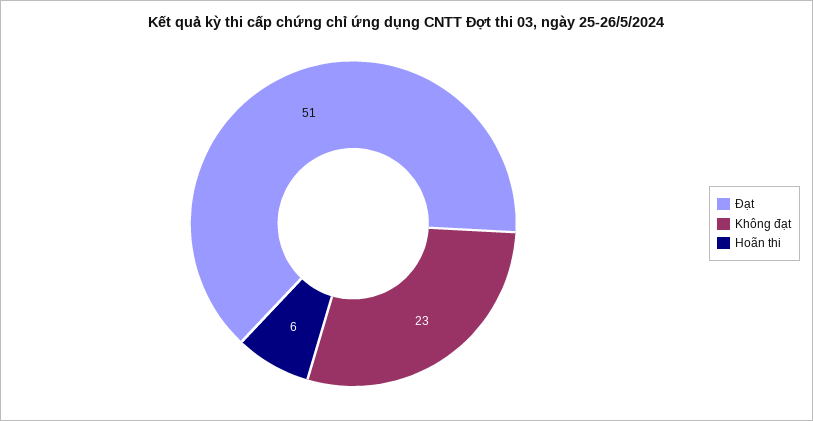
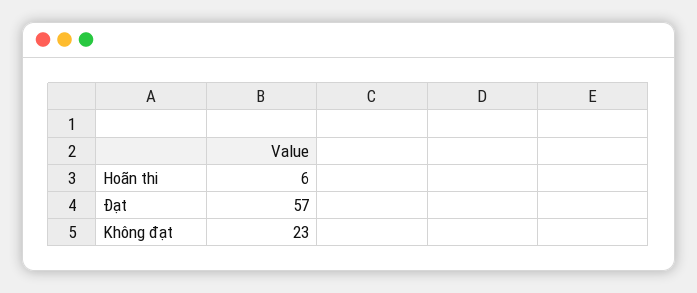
Đạt: 51 -> 57

